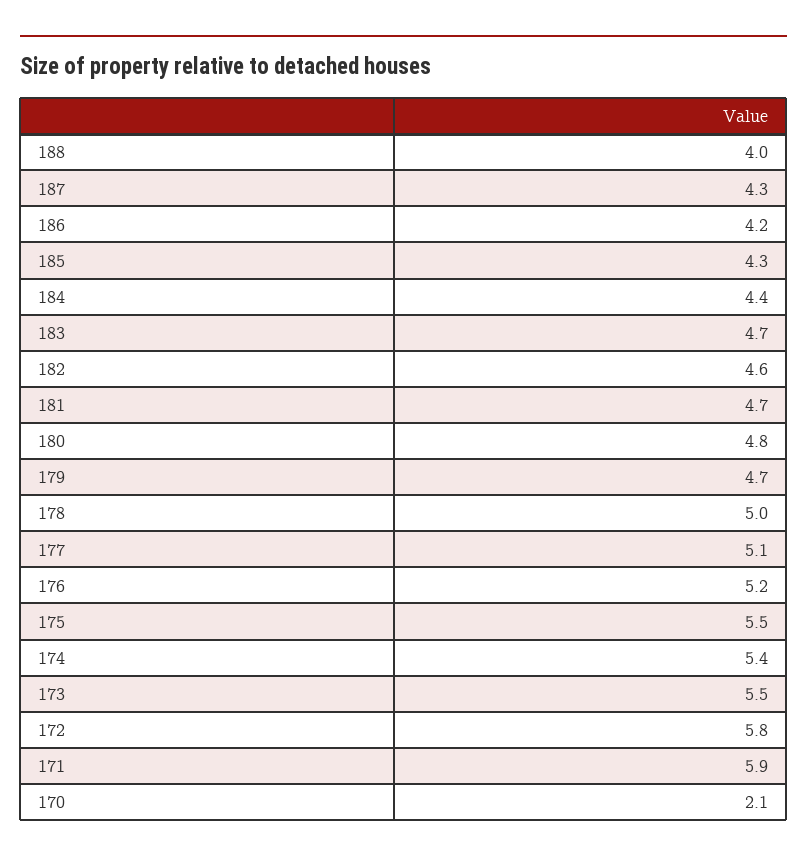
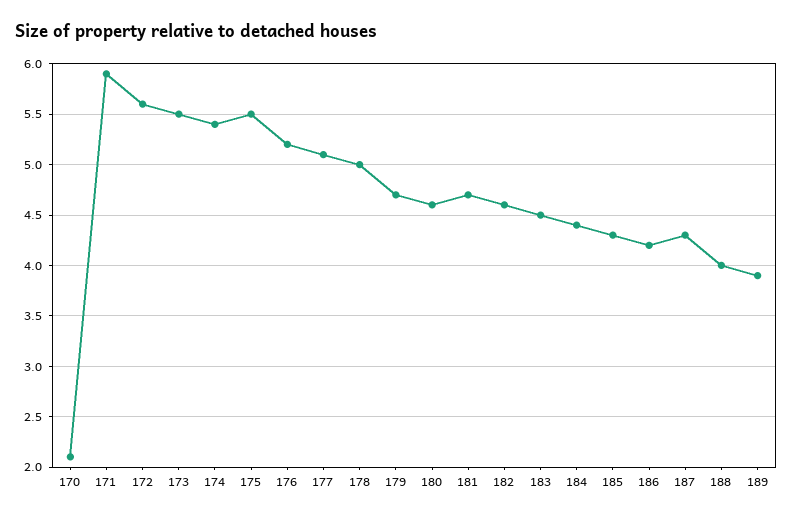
183: 4.7 -> 4.5
180: 4.8 -> 4.6
172: 5.8 -> 5.6
189: none -> 3.9

